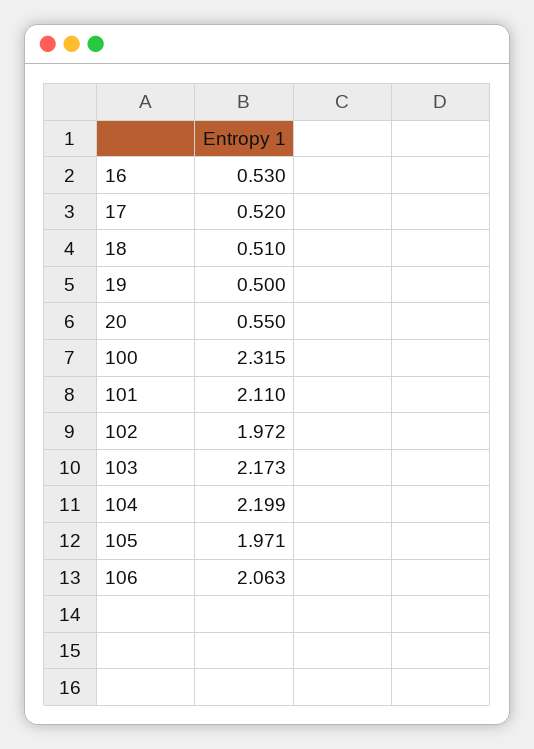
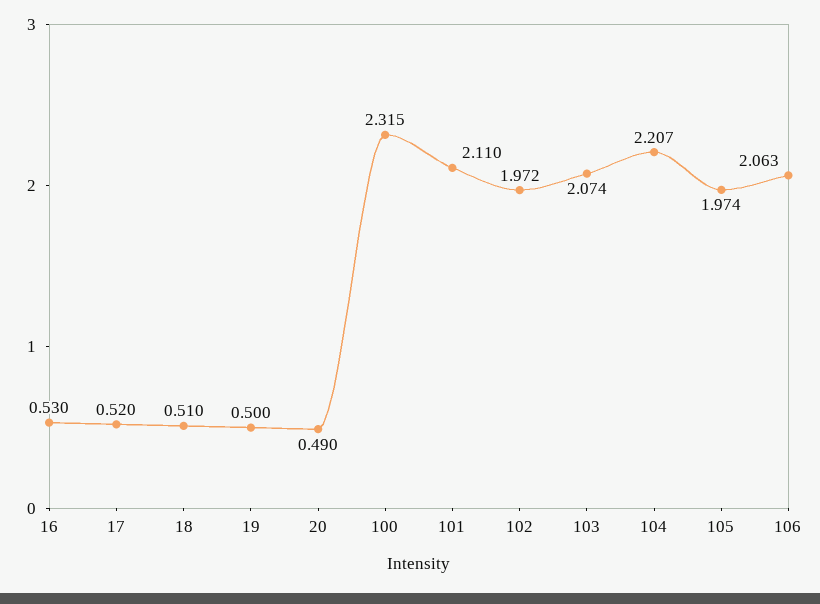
20: 0.55 -> 0.49
103: 2.173 -> 2.074
104: 2.199 -> 2.207
105: 1.971 -> 1.974

